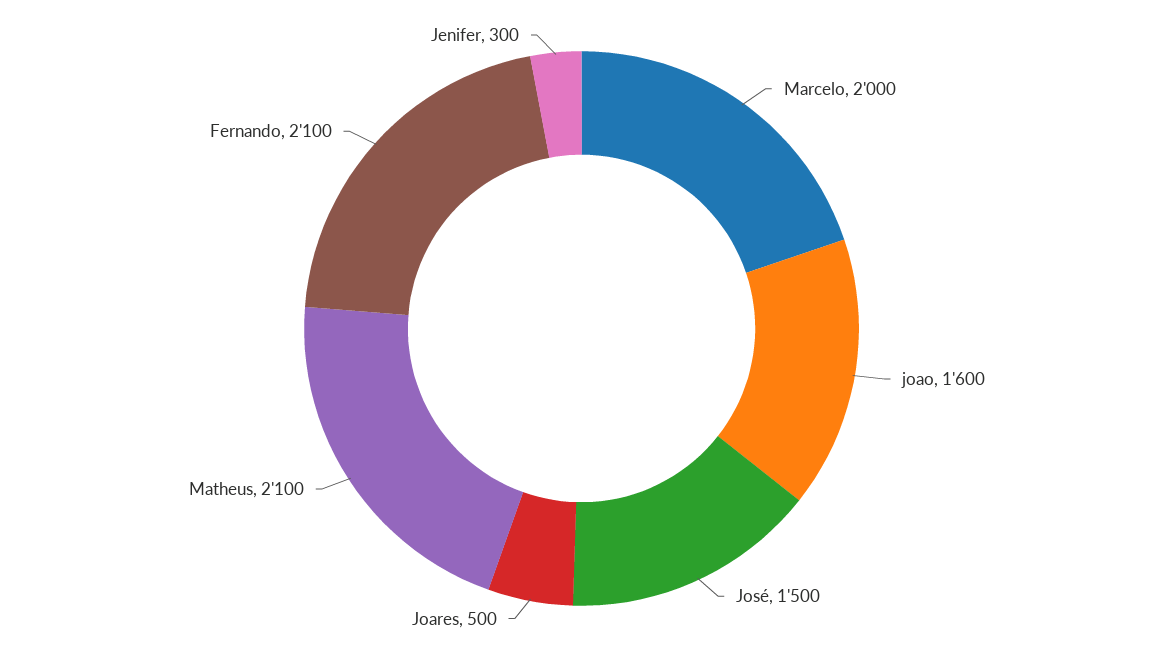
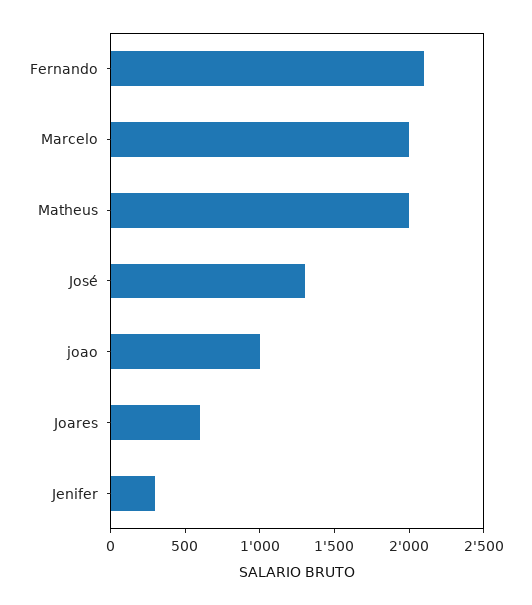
joao: 1600 -> 1000
José: 1500 -> 1300
Joares: 500 -> 600
Matheus: 2100 -> 2000

